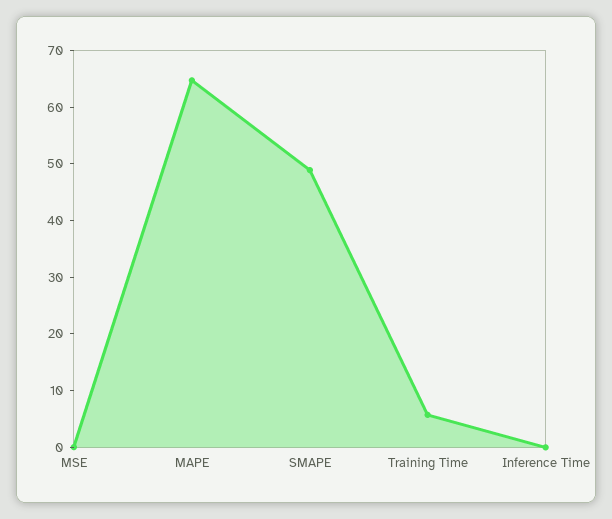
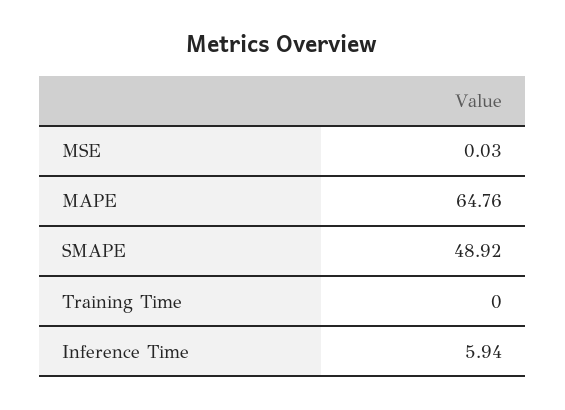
Training Time: 6 -> 0
Inference Time: 0 -> 5.94

